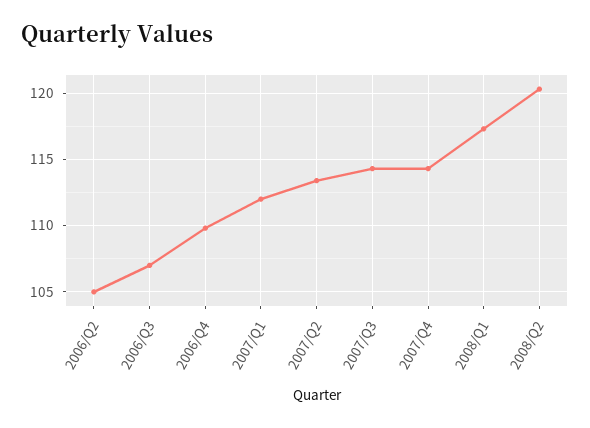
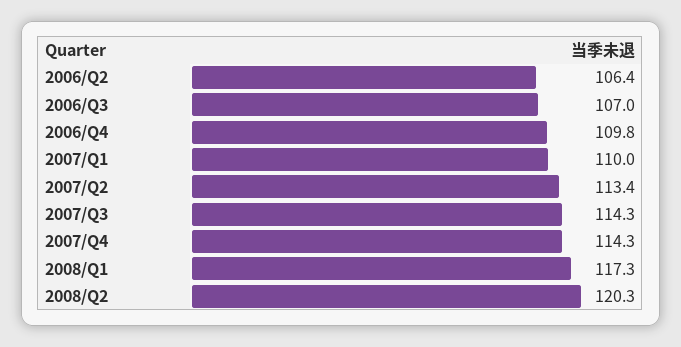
2006/Q2: 105 -> 106.4
2007/Q1: 112 -> 110

